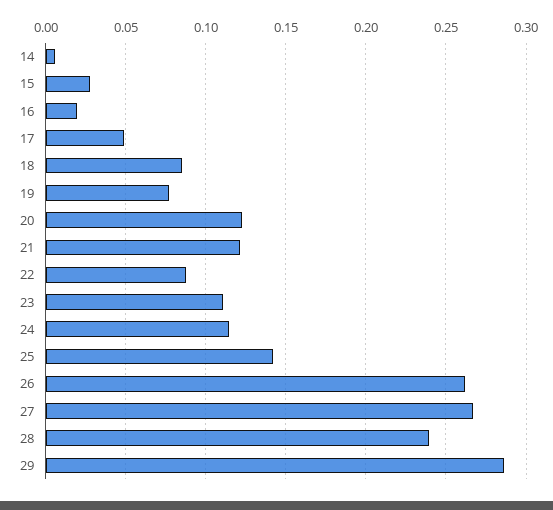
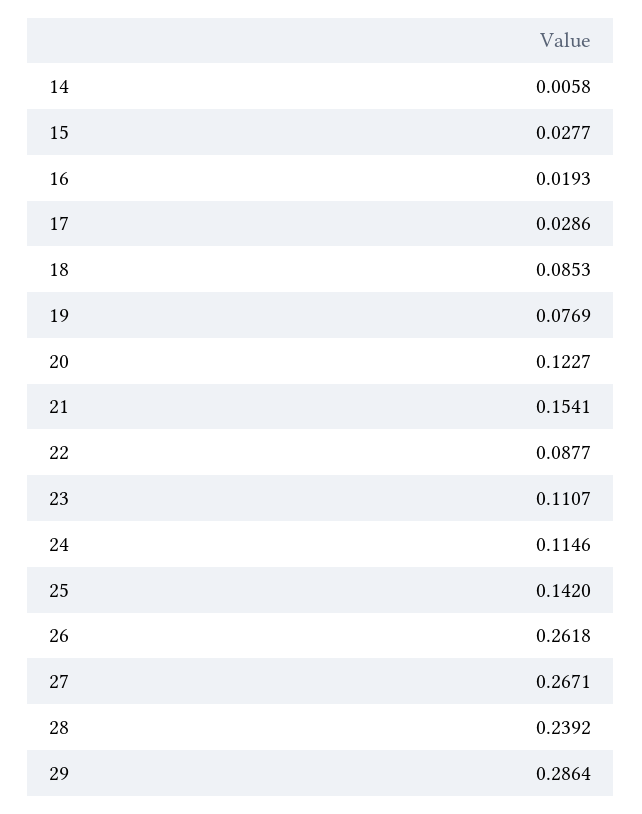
17: 0.05 -> 0.0286
21: 0.12 -> 0.1541

